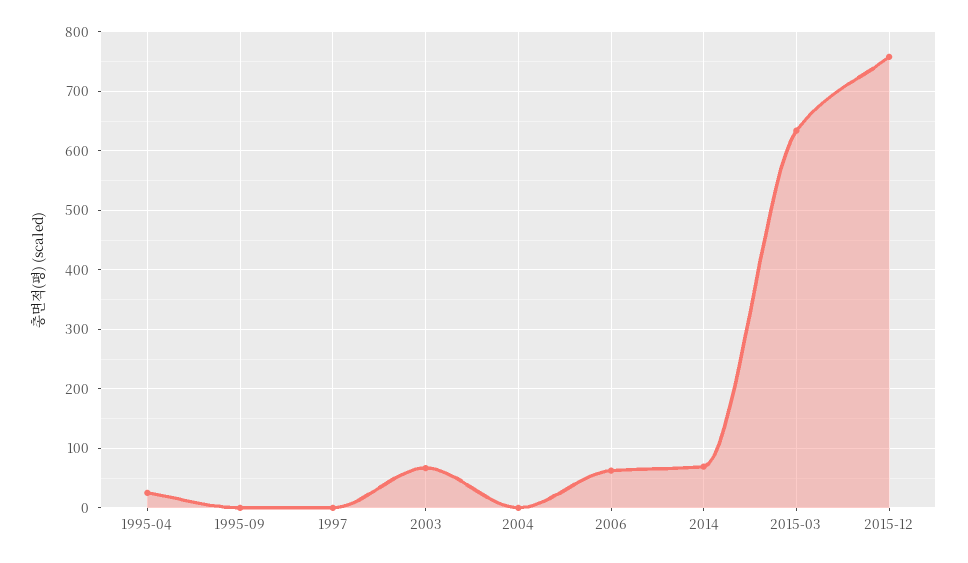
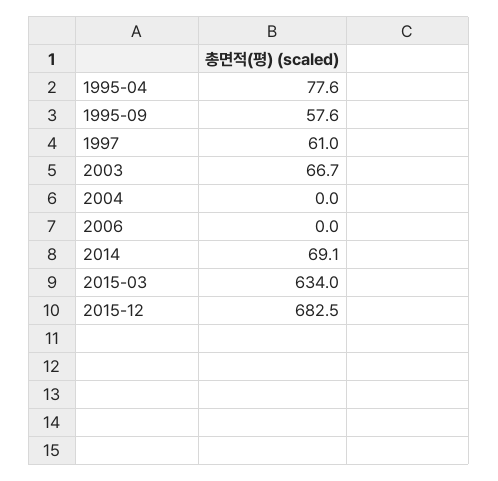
1995-04: 20 -> 77.6
1995-09: 0 -> 57.6
1997: 0 -> 61
2006: 60 -> 0
2015-12: 760 -> 682.5

